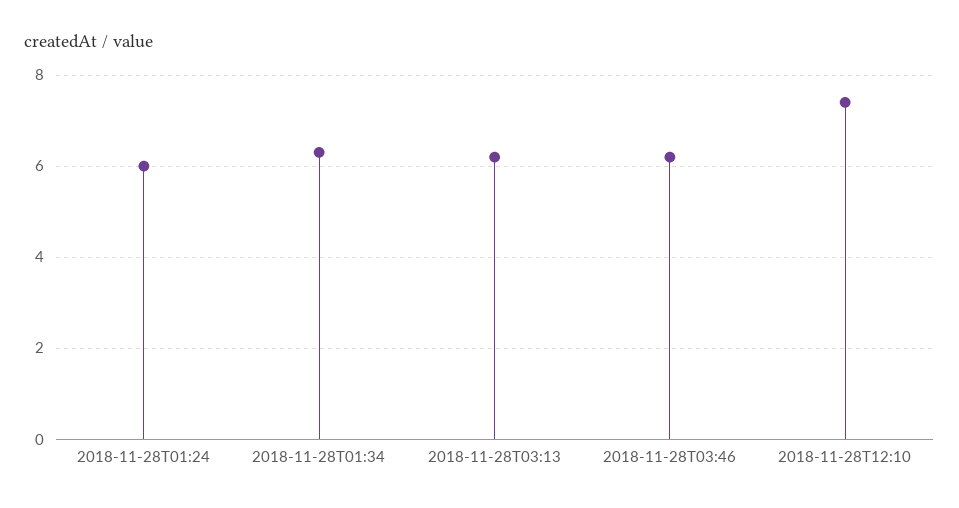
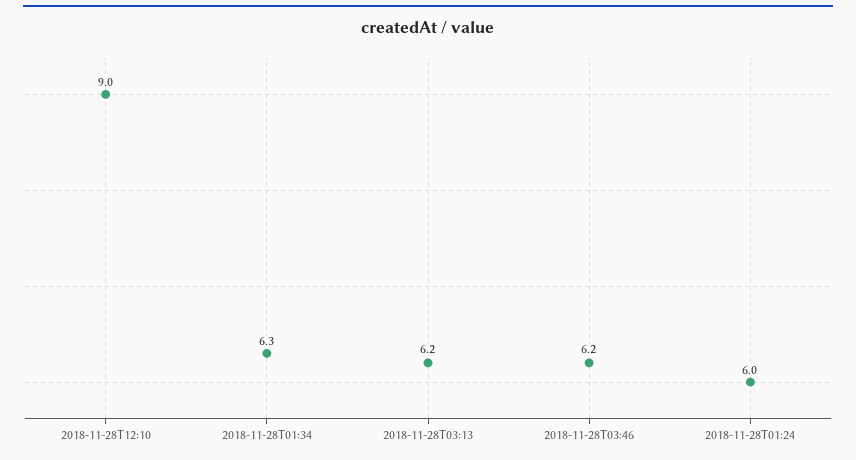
2018-11-28T12:10: 7.5 -> 9

